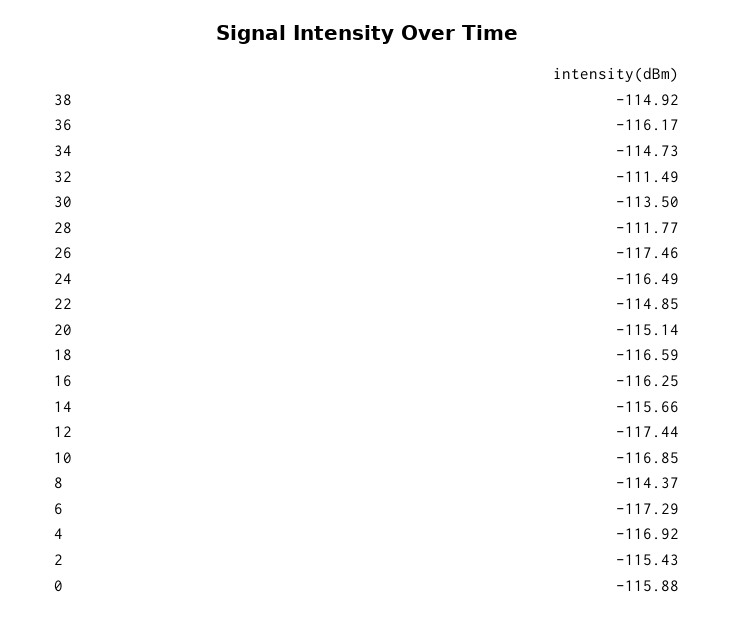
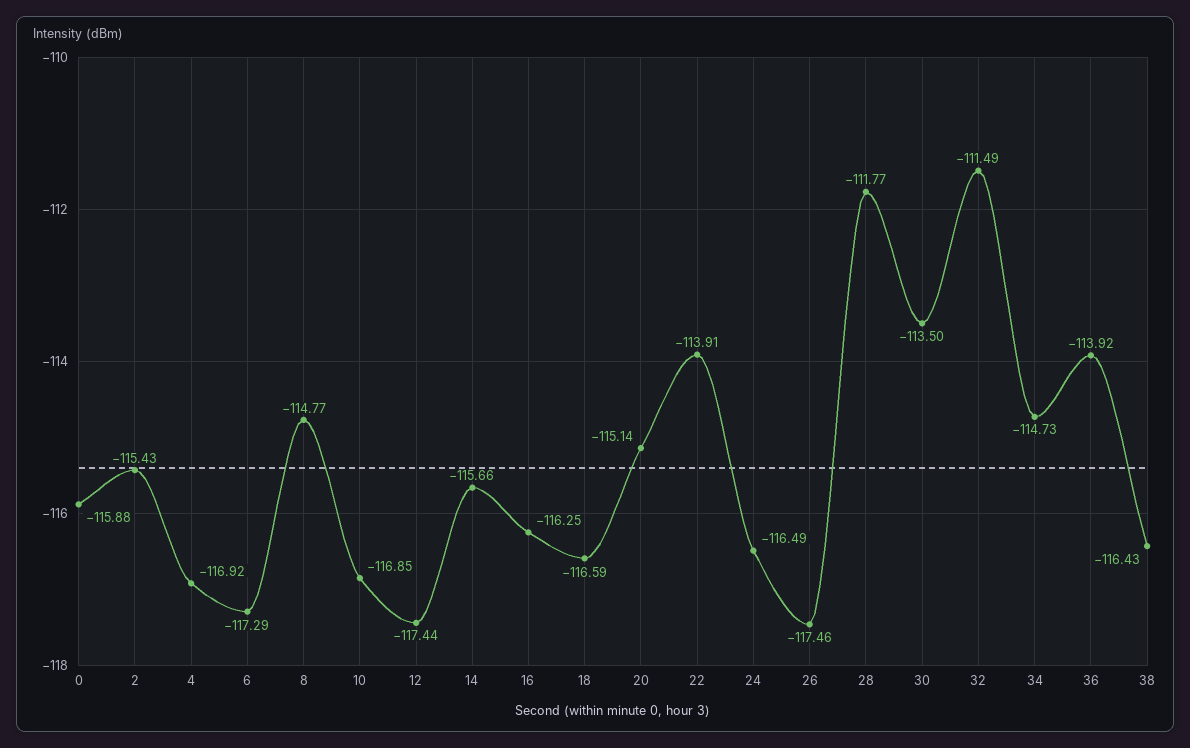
38: -114.92 -> -116.43
36: -116.17 -> -113.92
22: -114.85 -> -113.91
8: -114.37 -> -114.77

